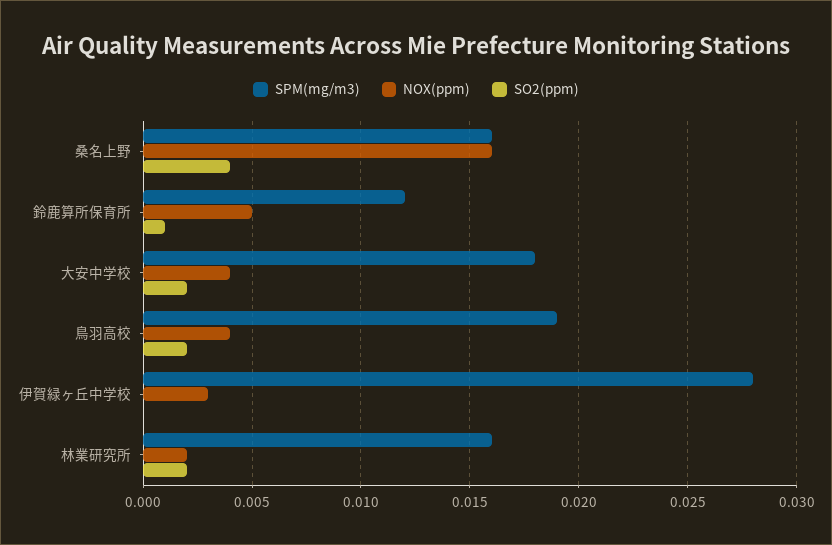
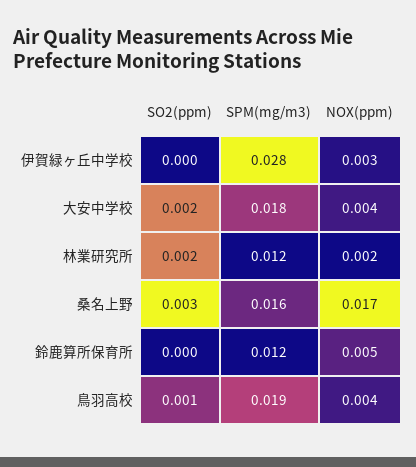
NOX(ppm), 桑名上野: 0.016 -> 0.017
SO2(ppm), 桑名上野: 0.004 -> 0.003
SO2(ppm), 鈴鹿算所保育所: 0.001 -> 0
SO2(ppm), 鳥羽高校: 0.002 -> 0.001
SPM(mg/m3), 林業研究所: 0.016 -> 0.012

